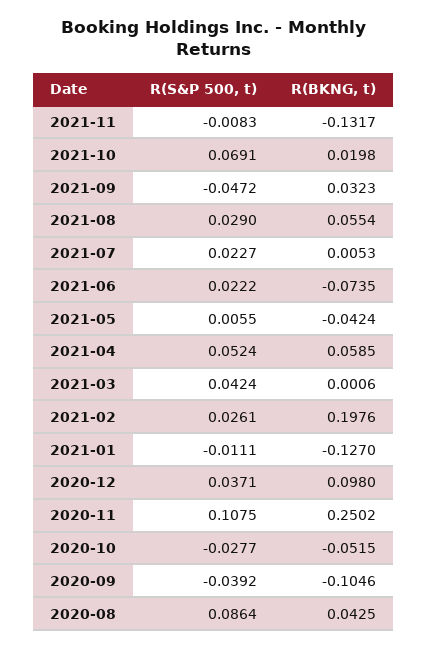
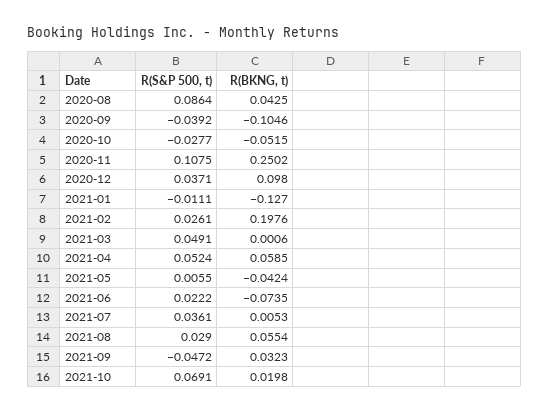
R(S&P 500, t), 2021-11: -0.0083 -> none
R(BKNG, t), 2021-11: -0.1317 -> none
R(S&P 500, t), 2021-07: 0.0227 -> 0.0361
R(S&P 500, t), 2021-03: 0.0424 -> 0.0491

